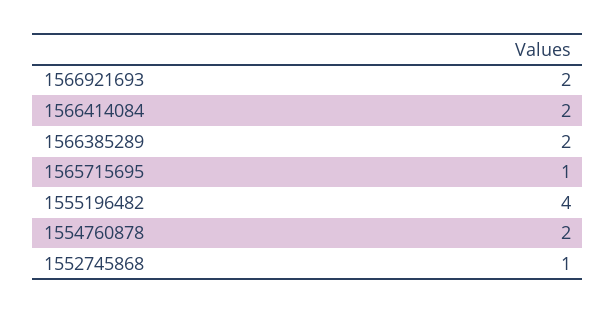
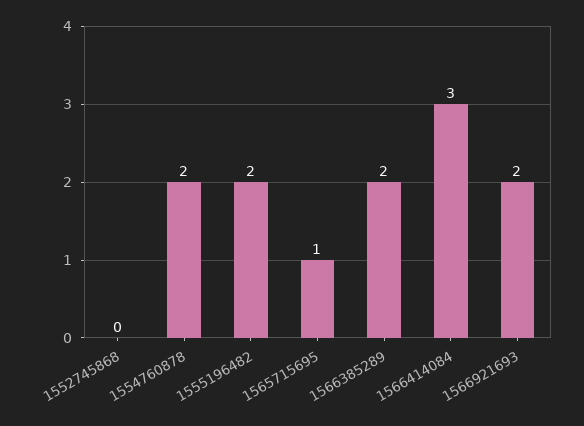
1566414084: 2 -> 3
1555196482: 4 -> 2
1552745868: 1 -> 0

